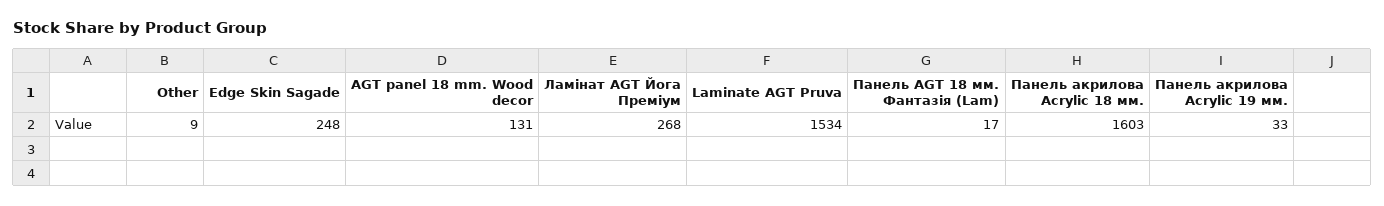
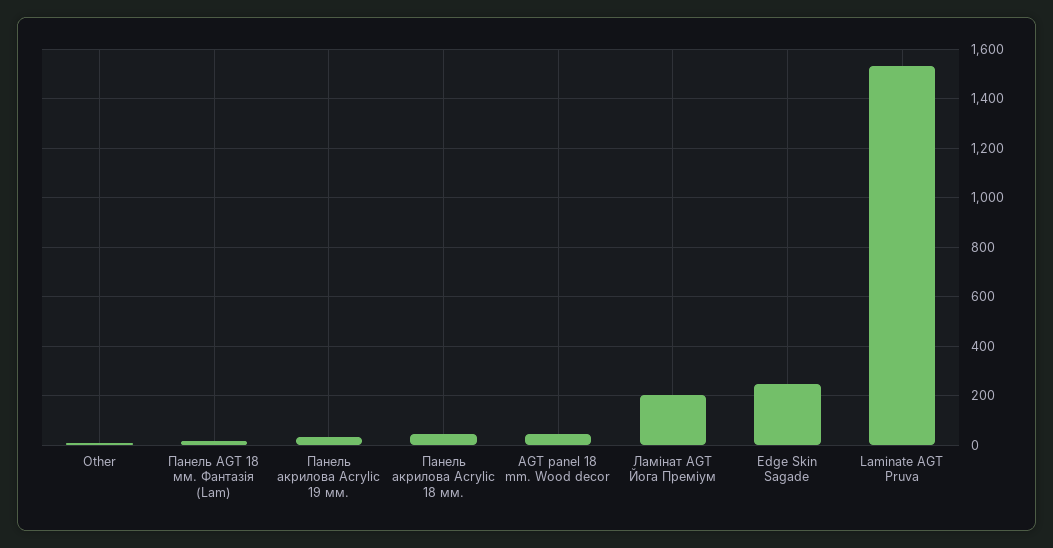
AGT panel 18 mm. Wood decor: 131 -> 50
Ламінат AGT Йога Преміум: 268 -> 200
Панель акрилова Acrylic 18 мм.: 1603 -> 50

